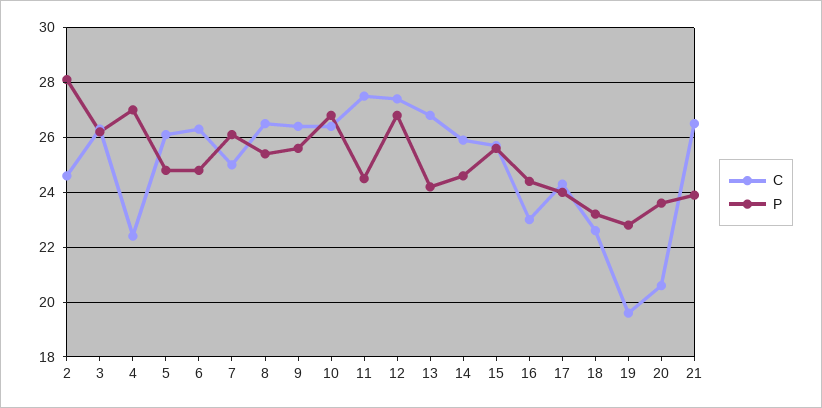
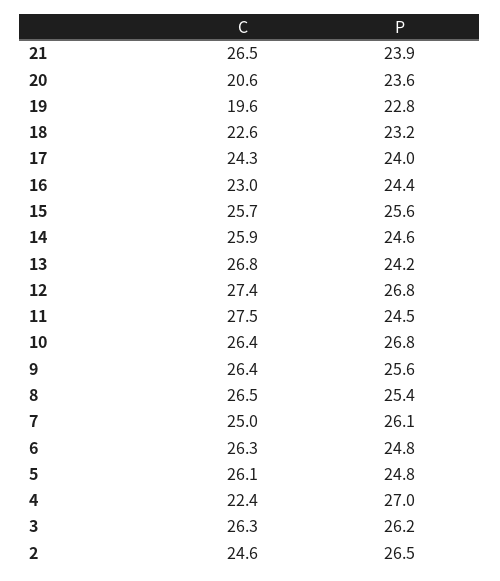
P, 2: 28 -> 26.5

